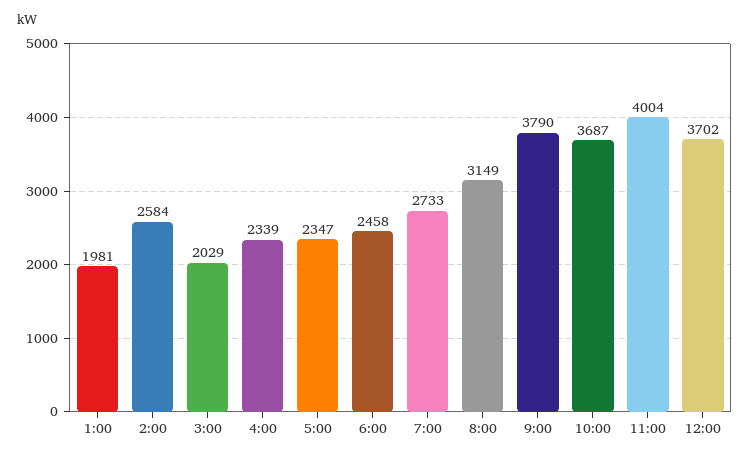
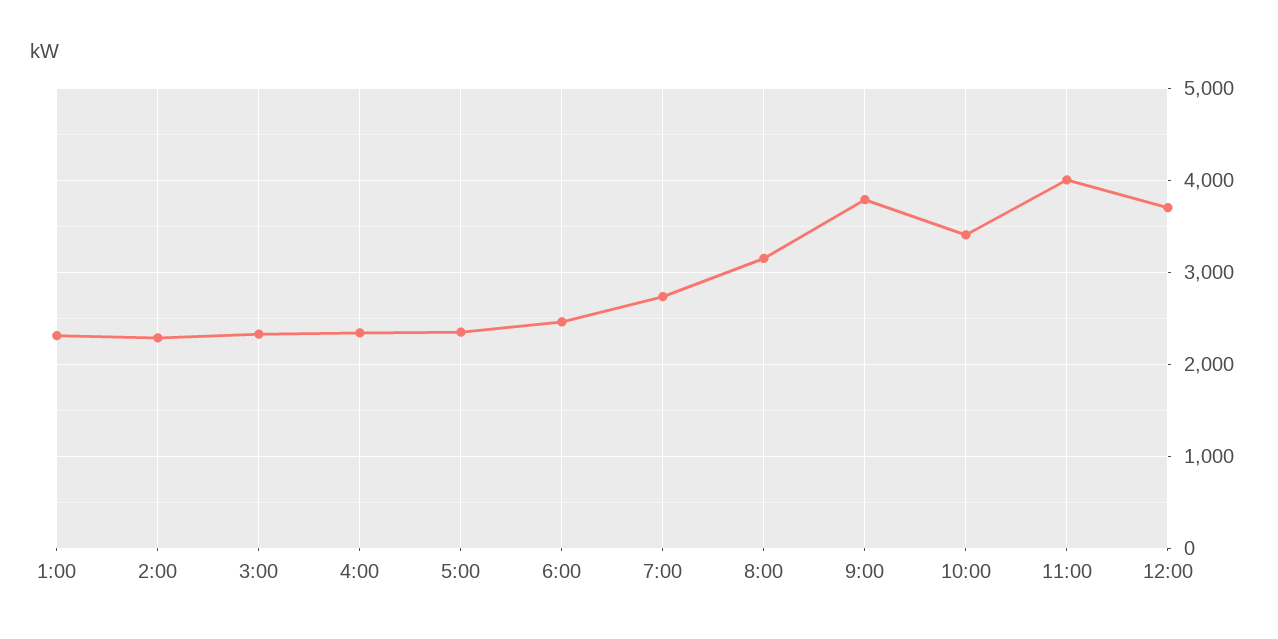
1:00: 1981 -> 2300
2:00: 2584 -> 2300
3:00: 2029 -> 2300
10:00: 3687 -> 3400

